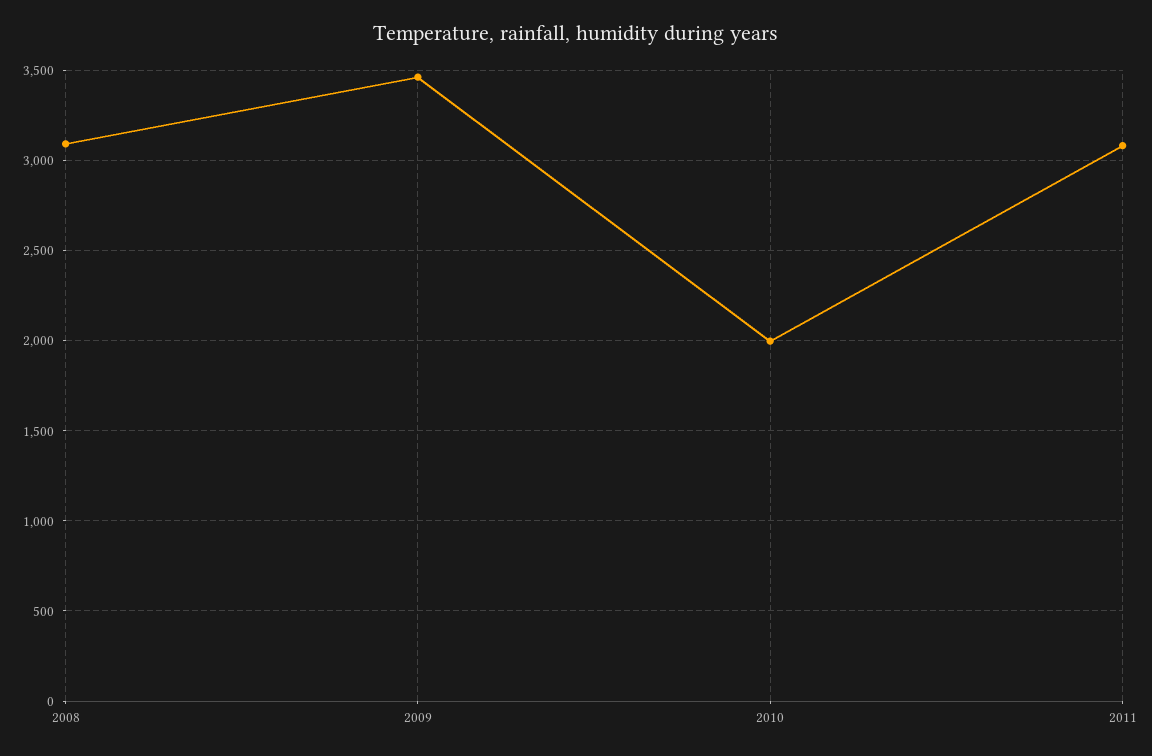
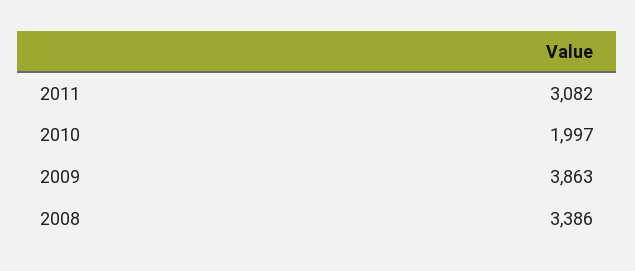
2008: 3100 -> 3386
2009: 3450 -> 3863

